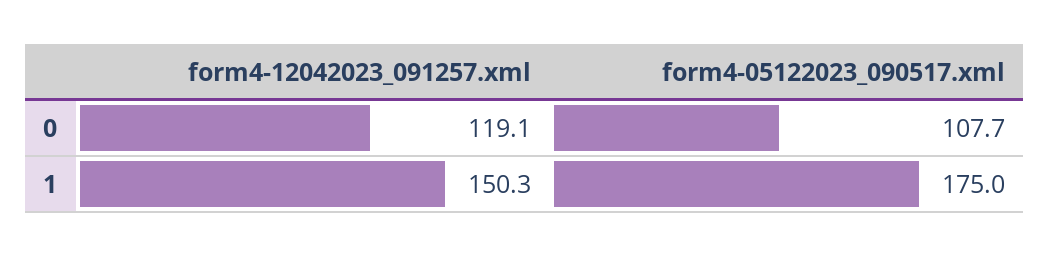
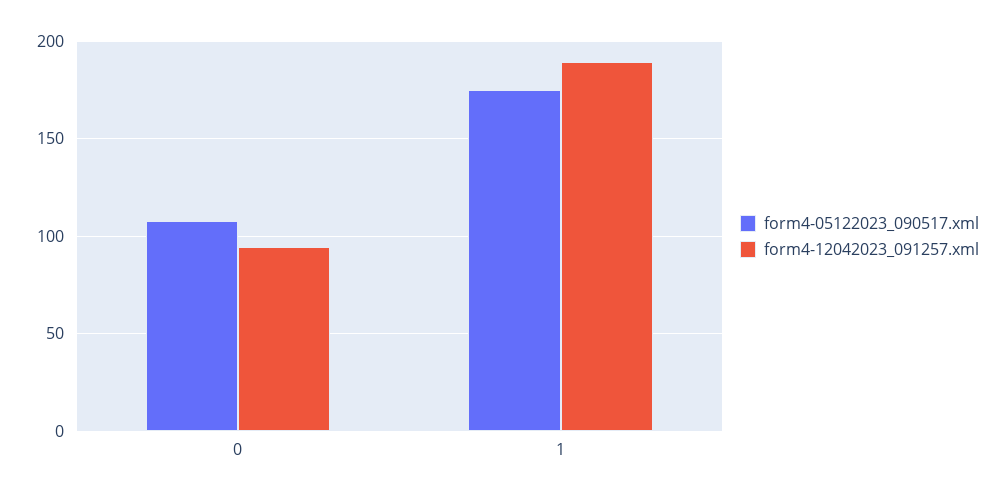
form4-12042023_091257.xml, 0: 119.1 -> 95
form4-12042023_091257.xml, 1: 150.3 -> 190

